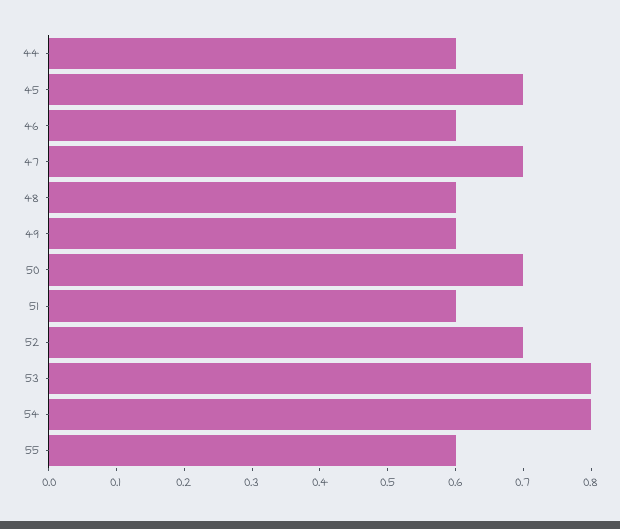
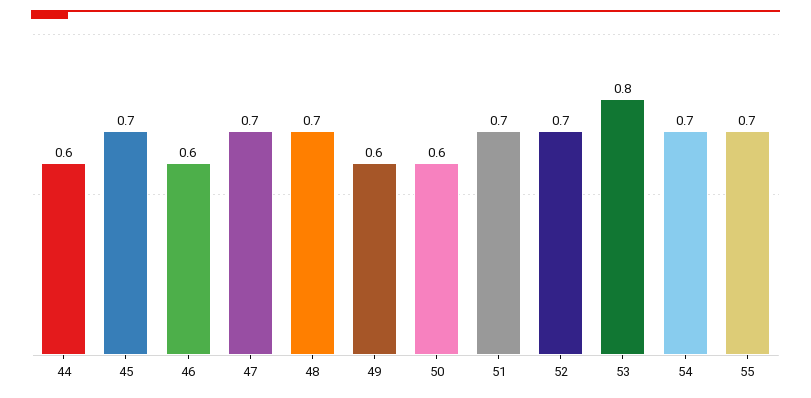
48: 0.6 -> 0.7
50: 0.7 -> 0.6
51: 0.6 -> 0.7
54: 0.8 -> 0.7
55: 0.6 -> 0.7

